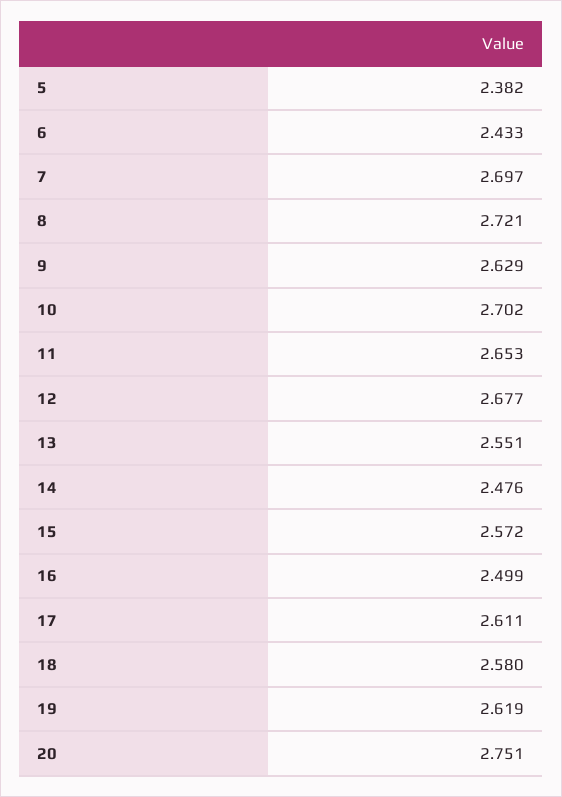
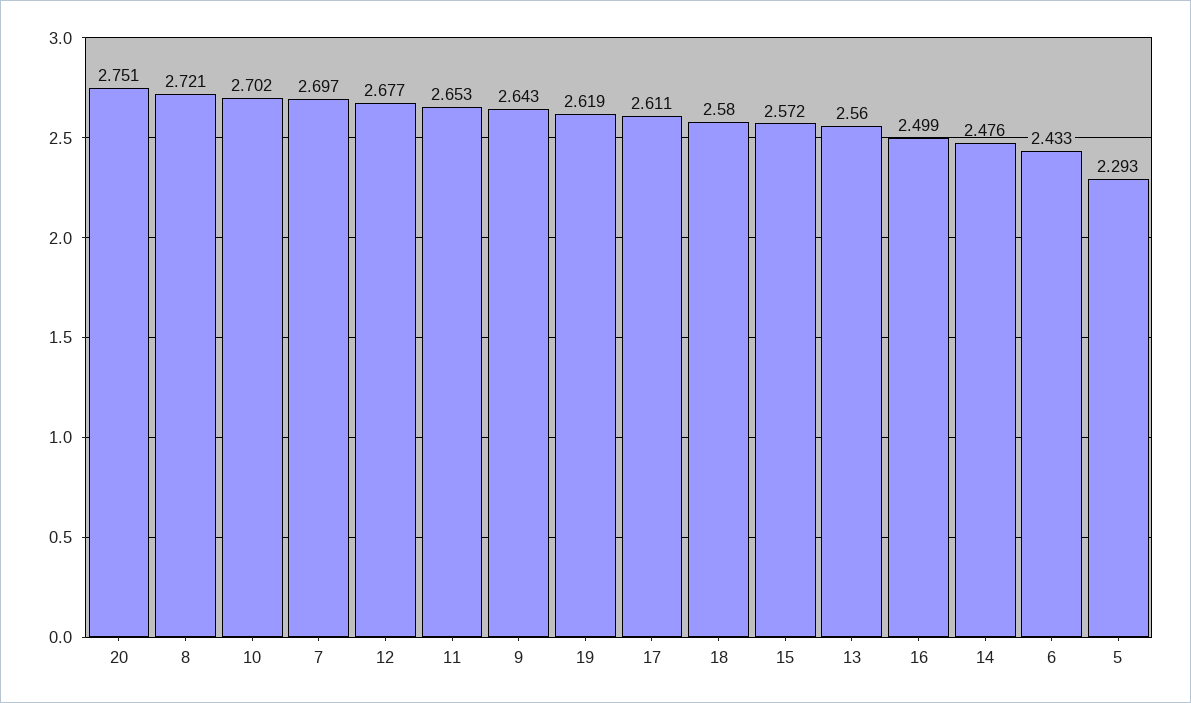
5: 2.382 -> 2.293
9: 2.629 -> 2.643
13: 2.551 -> 2.56

